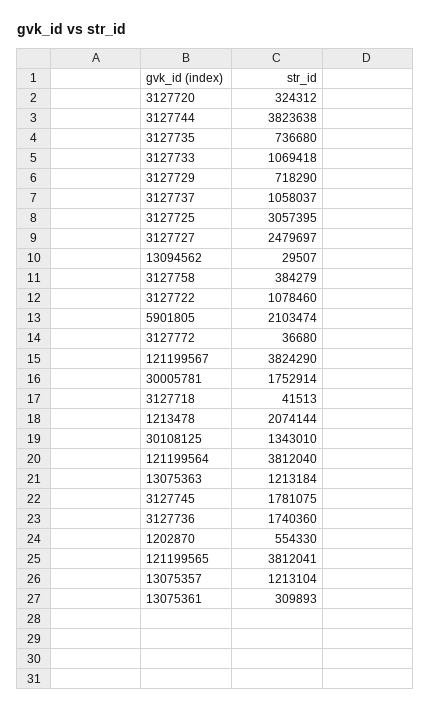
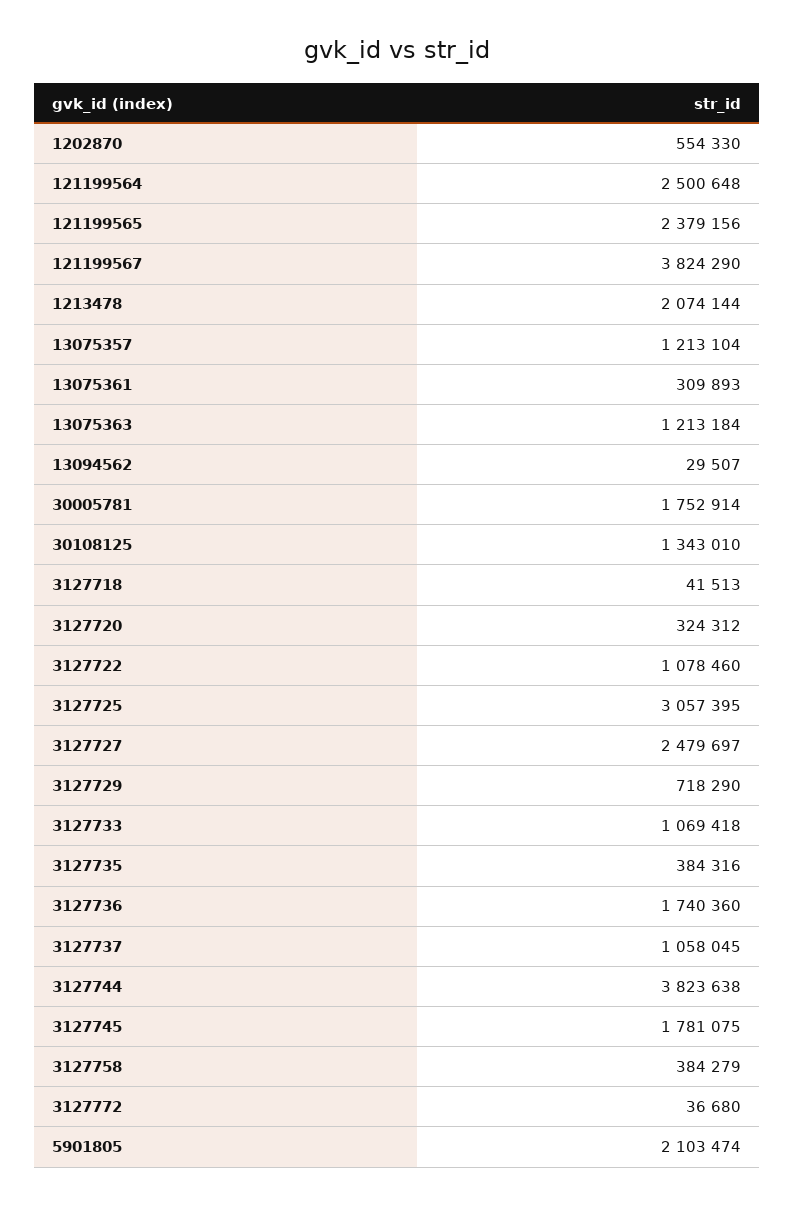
3127735: 736680 -> 384316
3127737: 1058037 -> 1058045
121199564: 3812040 -> 2500648
121199565: 3812041 -> 2379156

